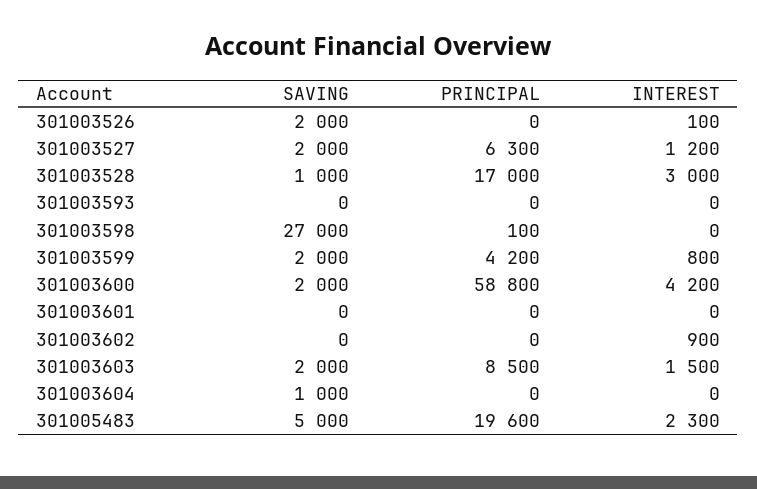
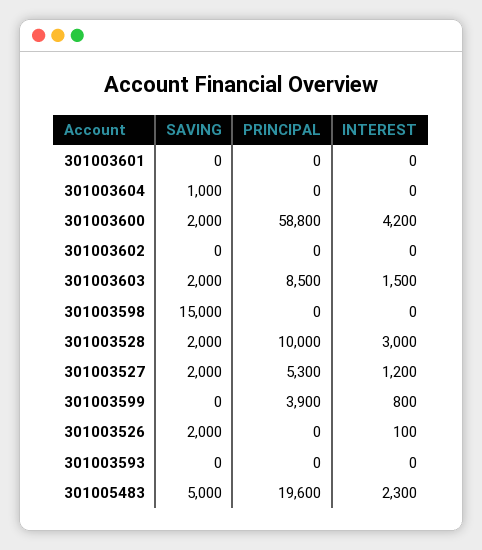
PRINCIPAL, 301003527: 6300 -> 5300
SAVING, 301003528: 1000 -> 2000
PRINCIPAL, 301003528: 17000 -> 10000
SAVING, 301003598: 27000 -> 15000
PRINCIPAL, 301003598: 100 -> 0
SAVING, 301003599: 2000 -> 0
PRINCIPAL, 301003599: 4200 -> 3900
INTEREST, 301003602: 900 -> 0

